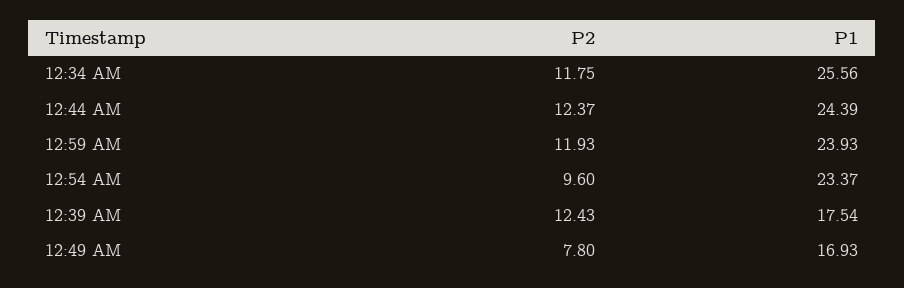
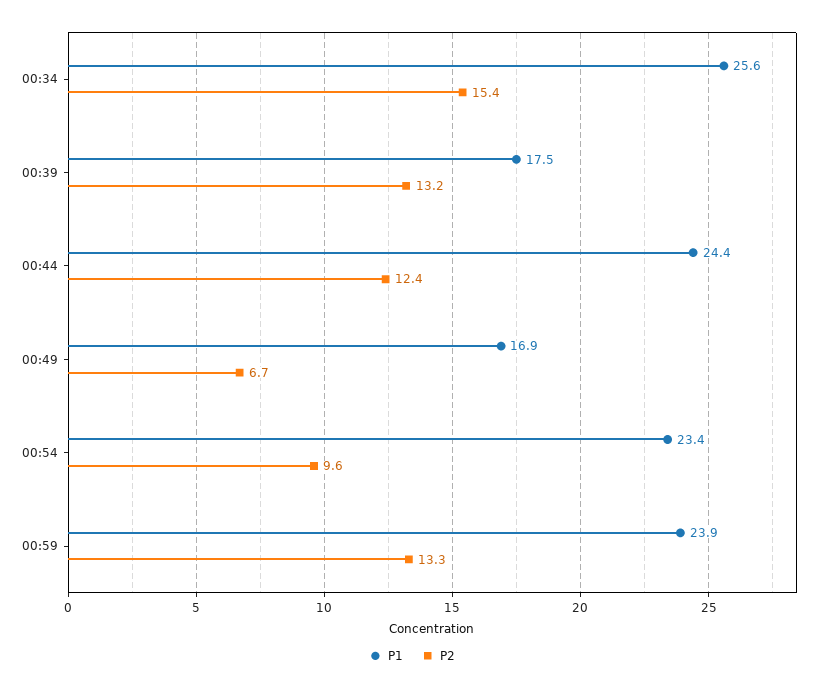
P2, 12:34 AM: 11.75 -> 15.4
P2, 12:59 AM: 11.93 -> 13.3
P2, 12:39 AM: 12.43 -> 13.2
P2, 12:49 AM: 7.8 -> 6.7

